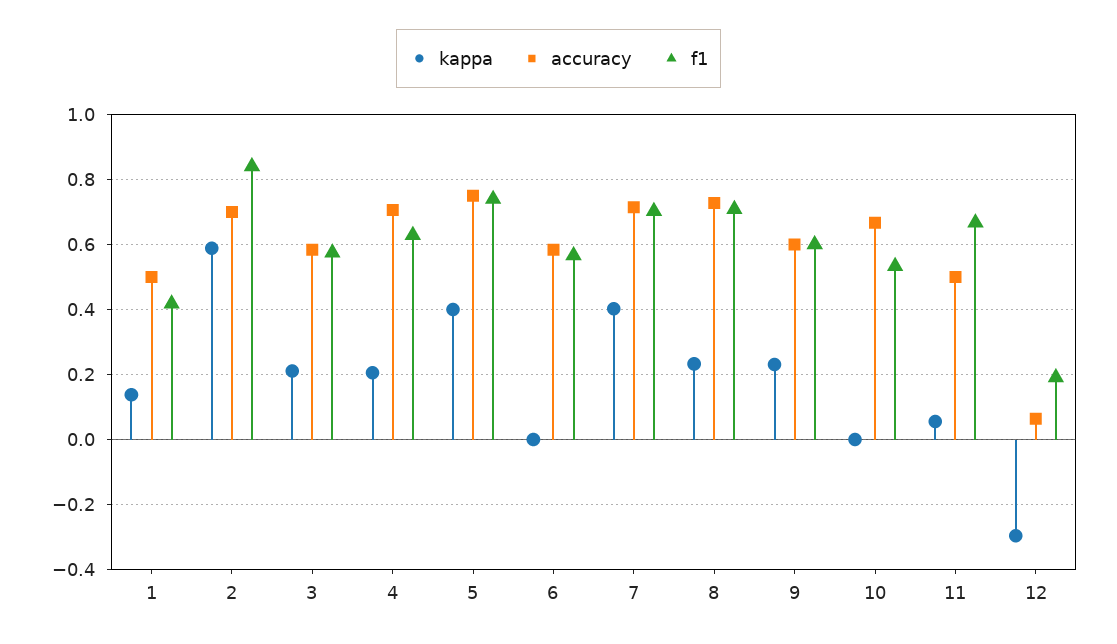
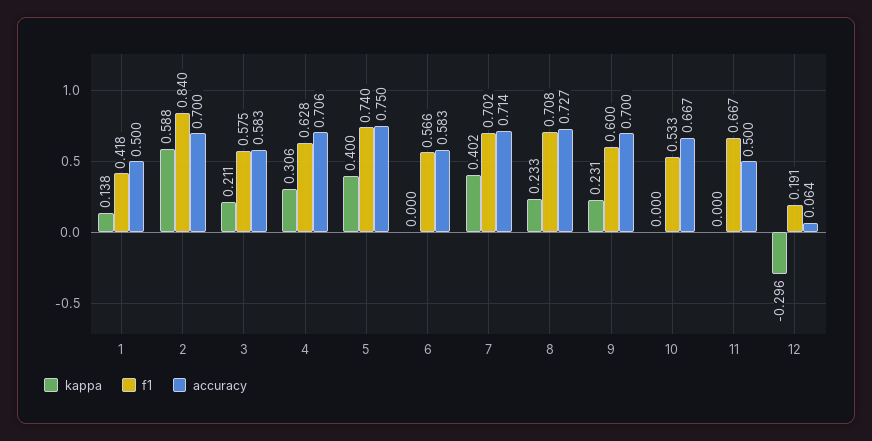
kappa, 4: 0.2 -> 0.306
accuracy, 9: 0.6 -> 0.7
kappa, 11: 0.06 -> 0

